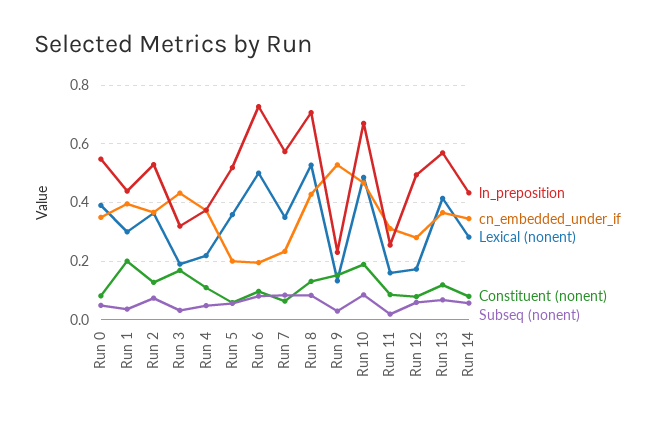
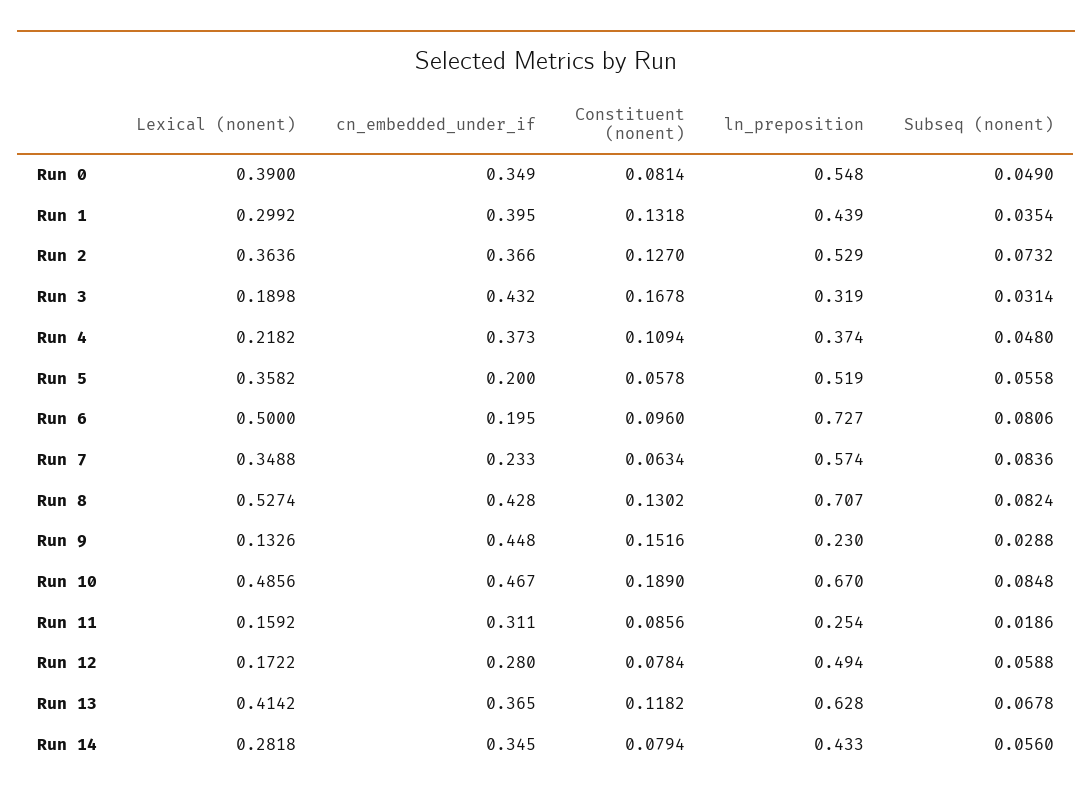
Constituent (nonent), Run 1: 0.2 -> 0.1318
cn_embedded_under_if, Run 9: 0.525 -> 0.448
ln_preposition, Run 13: 0.575 -> 0.628

